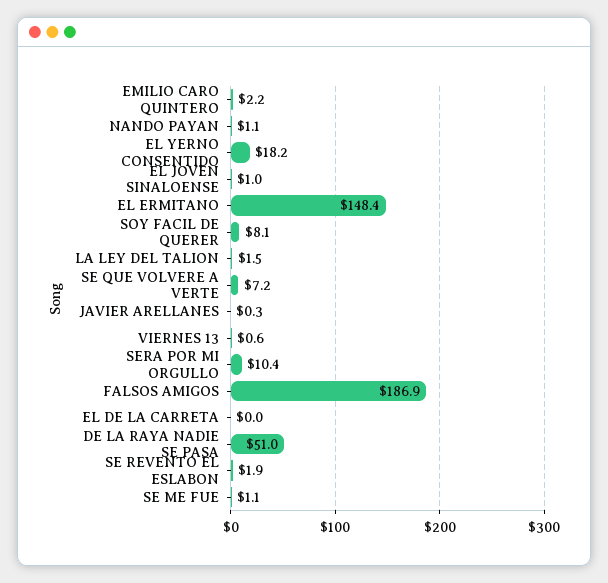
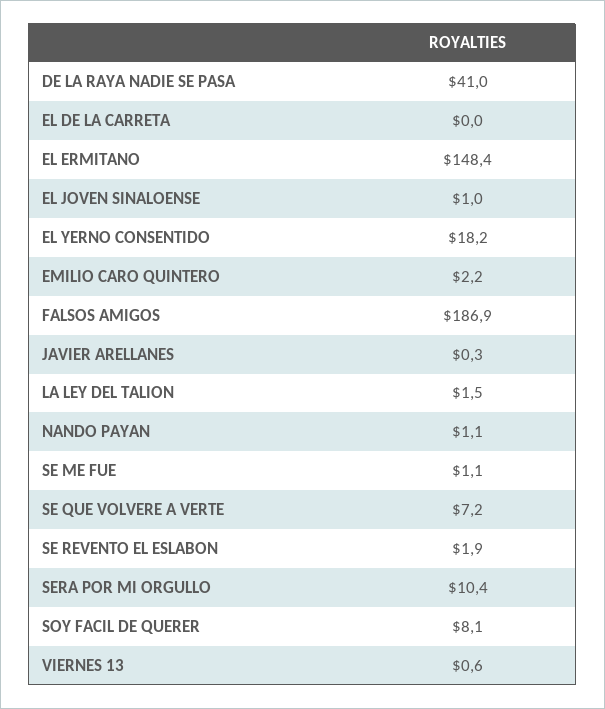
DE LA RAYA NADIE SE PASA: 51 -> 41

